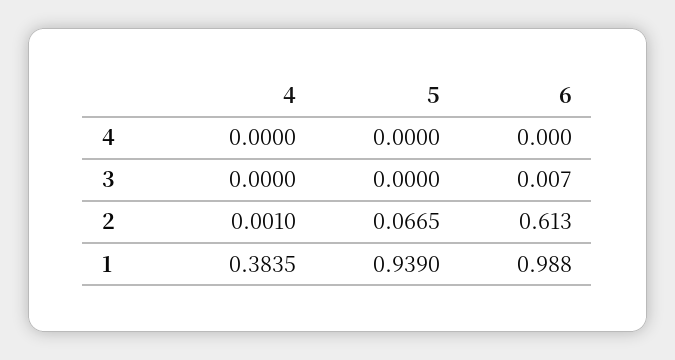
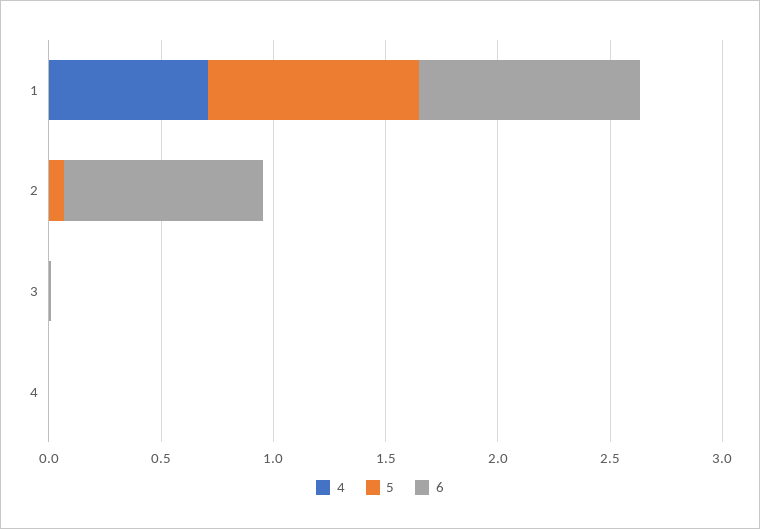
6, 2: 0.613 -> 0.9
4, 1: 0.3835 -> 0.7

